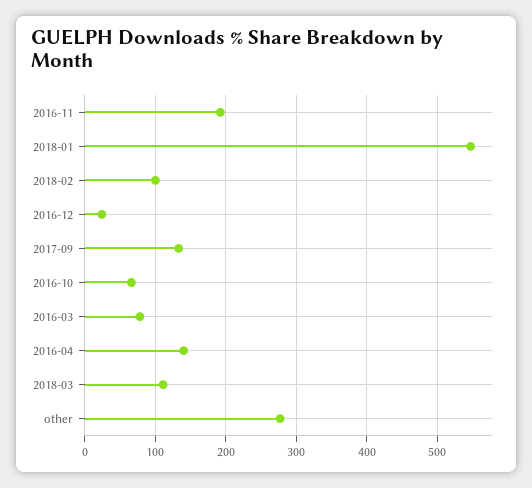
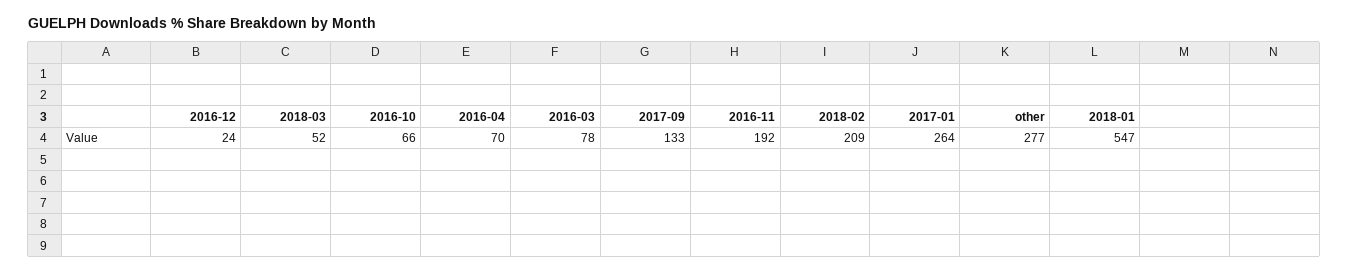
2018-02: 100 -> 209
2016-04: 140 -> 70
2018-03: 110 -> 52
2017-01: none -> 264

